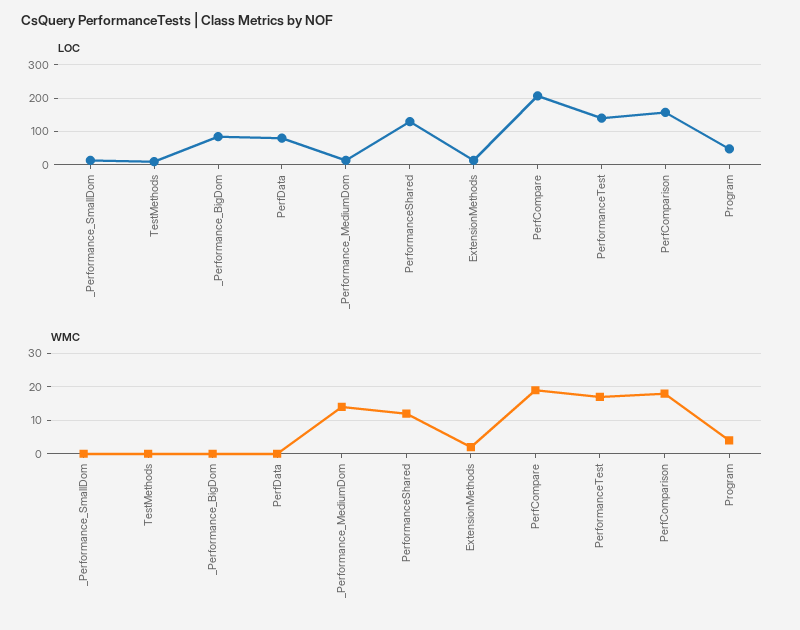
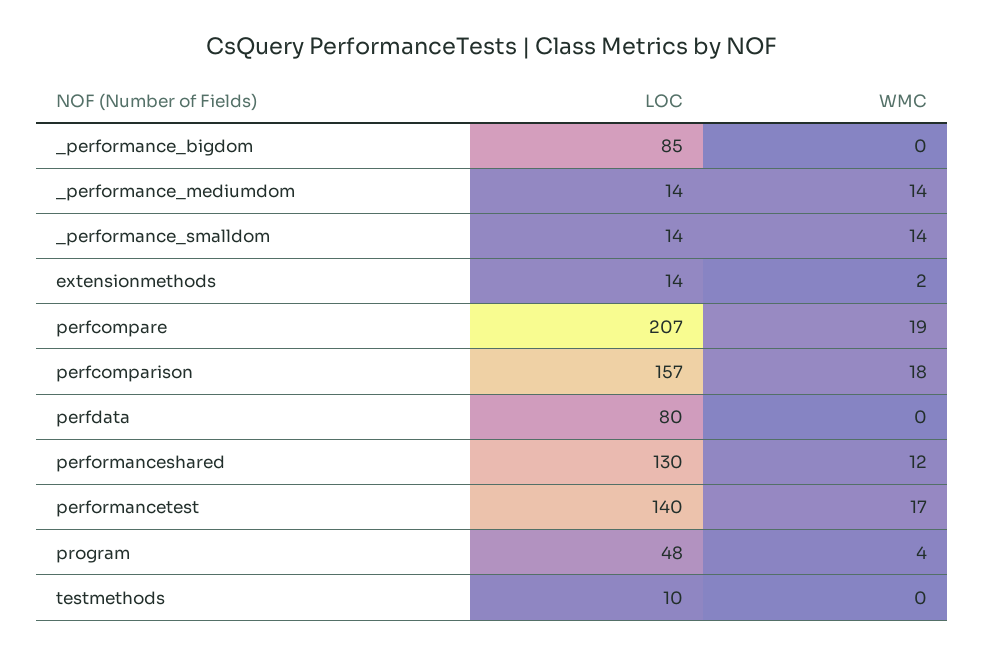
WMC, _Performance_SmallDom: 0 -> 14

